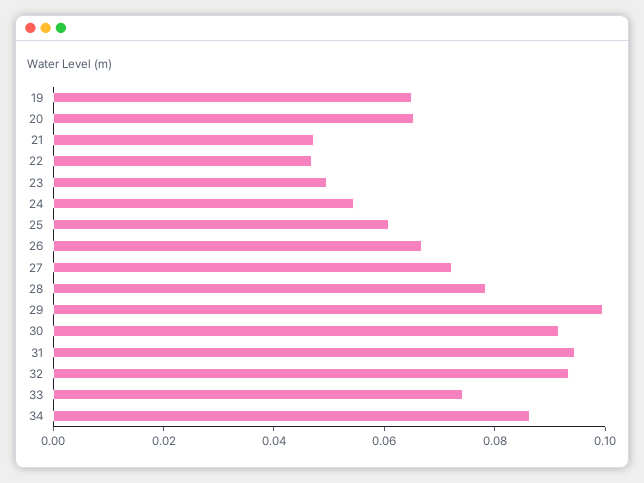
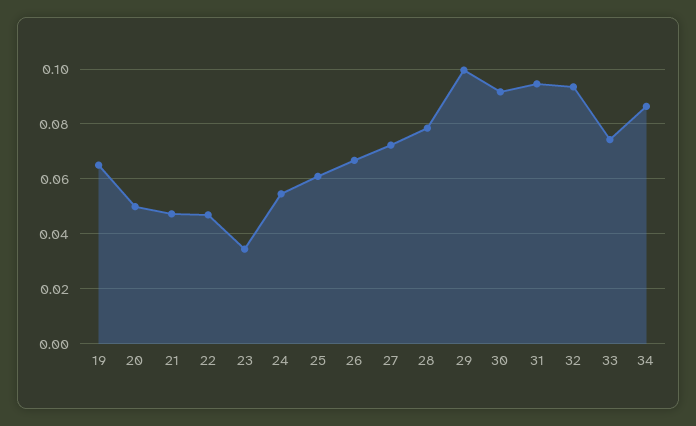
20: 0.065 -> 0.05
23: 0.05 -> 0.035

